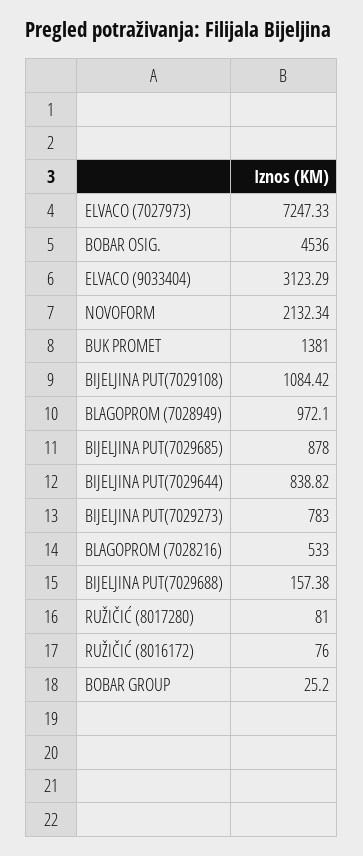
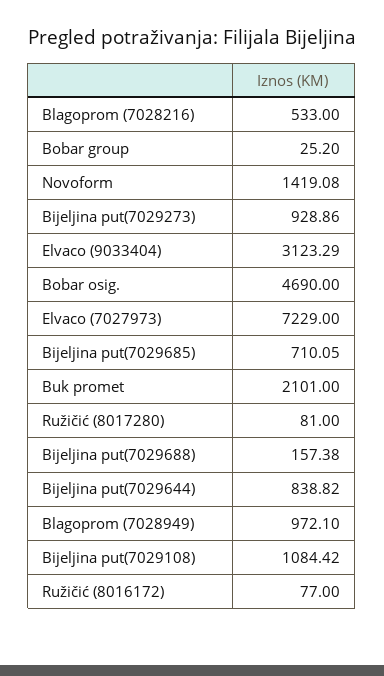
ELVACO (7027973): 7247.33 -> 7229
BOBAR OSIG.: 4536 -> 4690
NOVOFORM: 2132.34 -> 1419.08
BUK PROMET: 1381 -> 2101
BIJELJINA PUT(7029685): 878 -> 710.05
BIJELJINA PUT(7029273): 783 -> 928.86
RUŽIČIĆ (8016172): 76 -> 77

